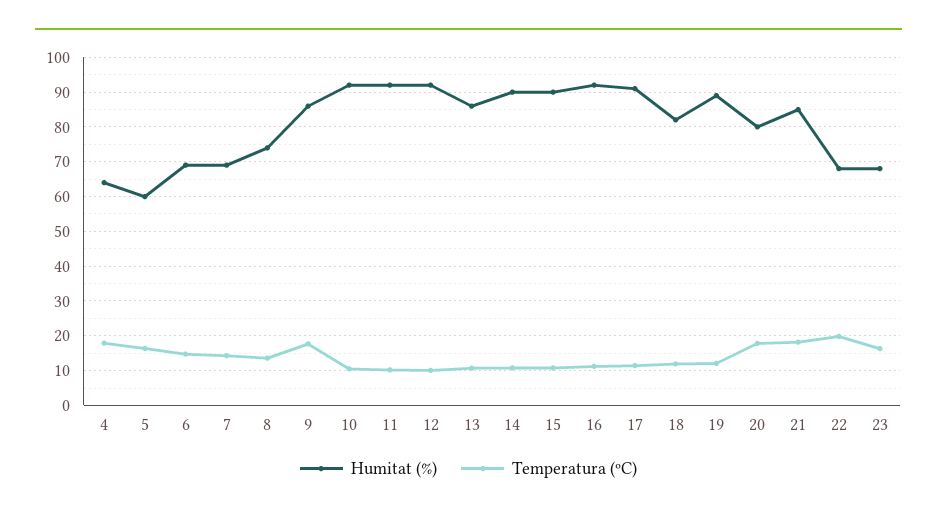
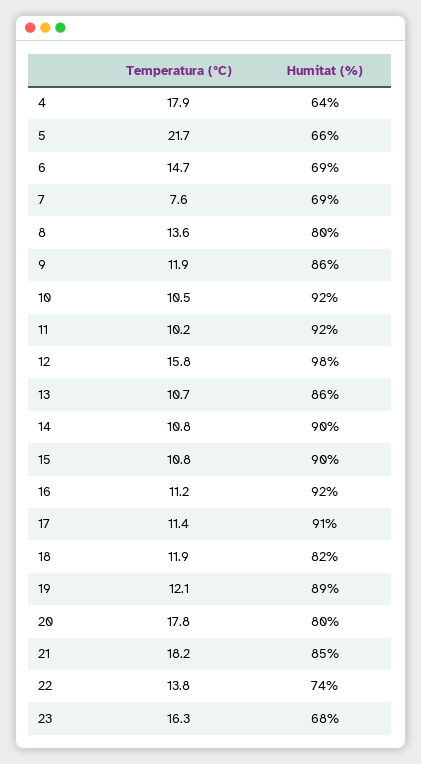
Humitat (%), 5: 60 -> 66
Temperatura (ºC), 5: 16 -> 21.7
Temperatura (ºC), 7: 14 -> 7.6
Humitat (%), 8: 74 -> 80
Temperatura (ºC), 9: 18 -> 11.9
Humitat (%), 12: 92 -> 98
Temperatura (ºC), 12: 10 -> 15.8
Humitat (%), 22: 68 -> 74
Temperatura (ºC), 22: 20 -> 13.8

